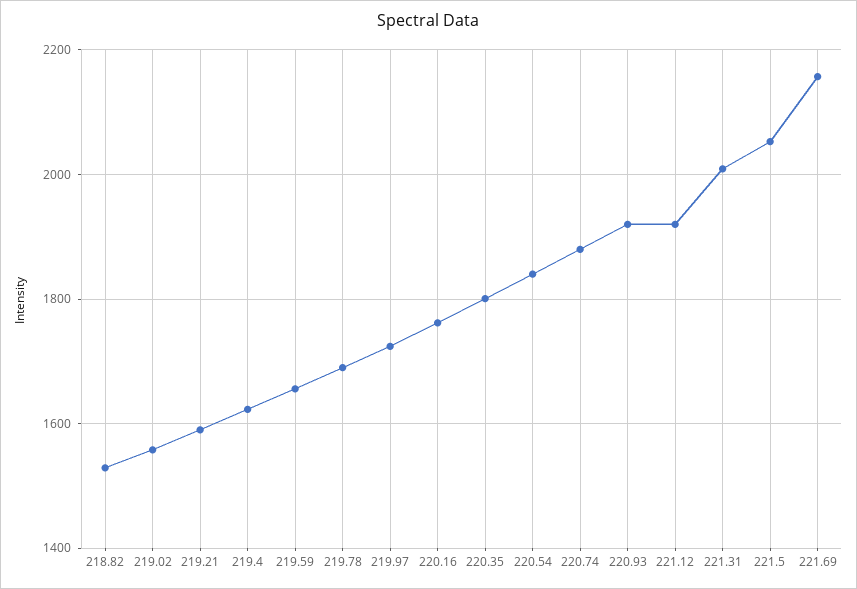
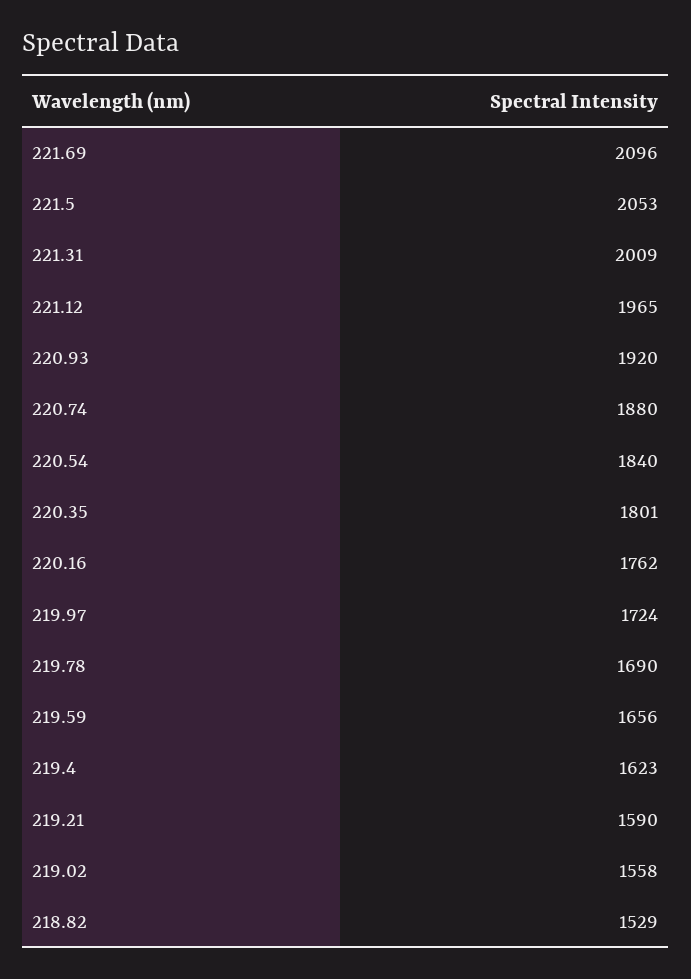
221.12: 1920 -> 1965
221.69: 2160 -> 2096

